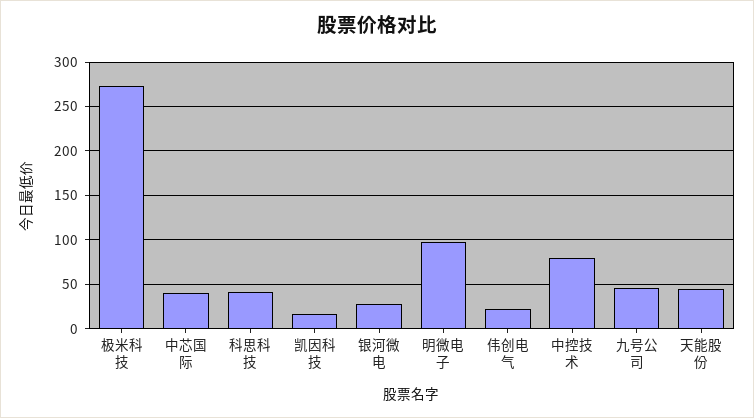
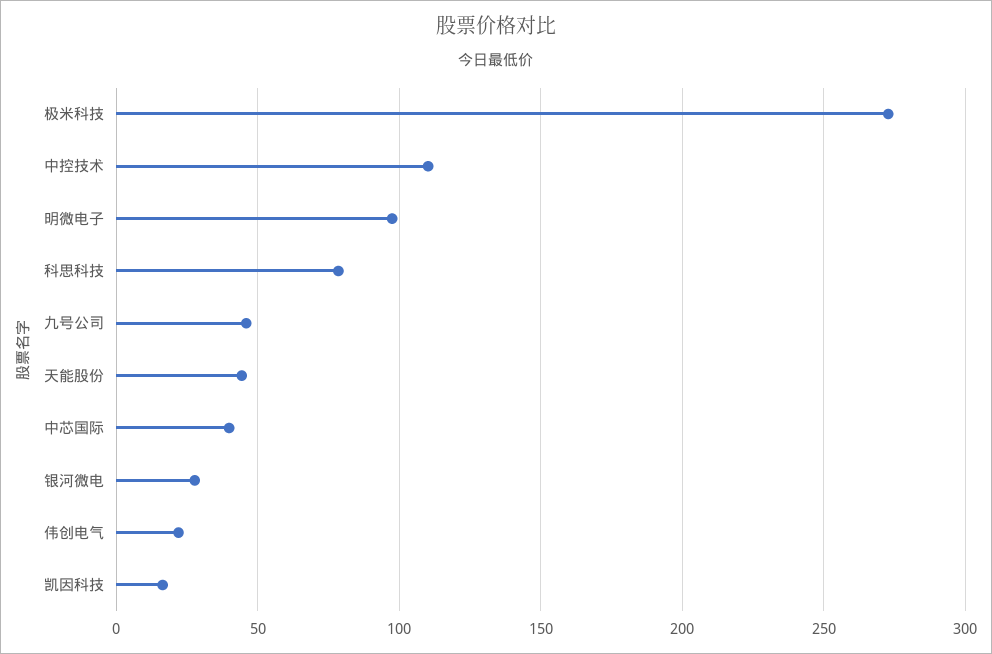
科思科技: 40 -> 80
中控技术: 80 -> 110

